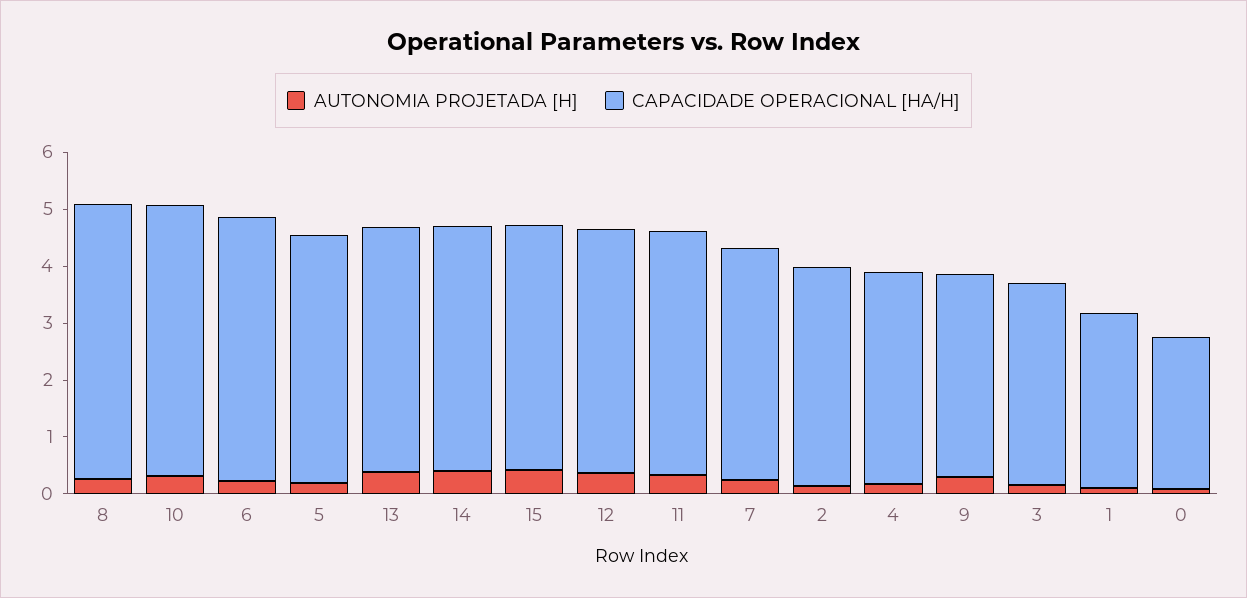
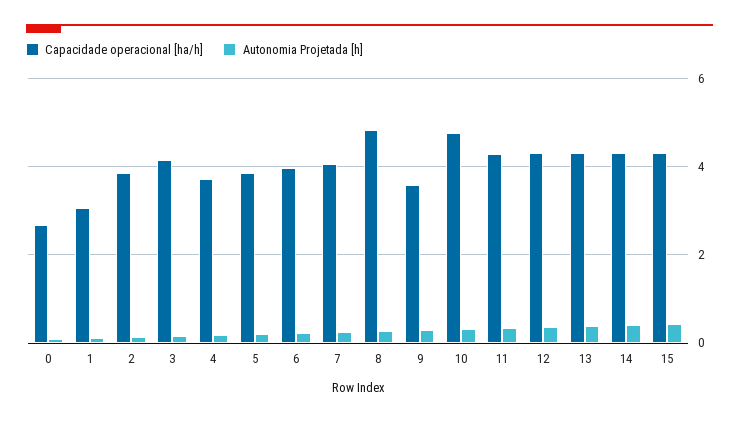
CAPACIDADE OPERACIONAL [HA/H], 6: 4.6 -> 4
CAPACIDADE OPERACIONAL [HA/H], 5: 4.4 -> 3.8
CAPACIDADE OPERACIONAL [HA/H], 3: 3.6 -> 4.2

